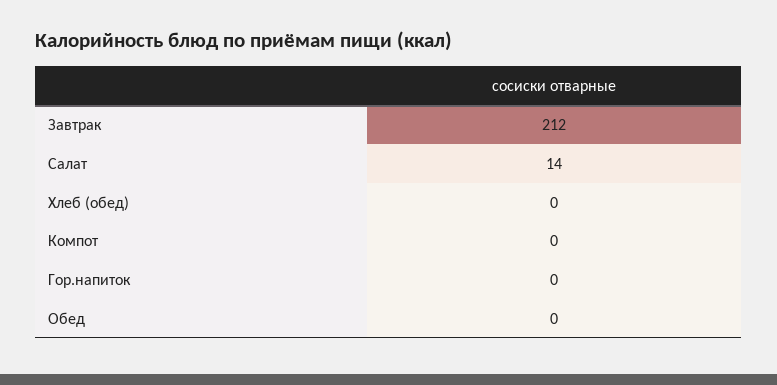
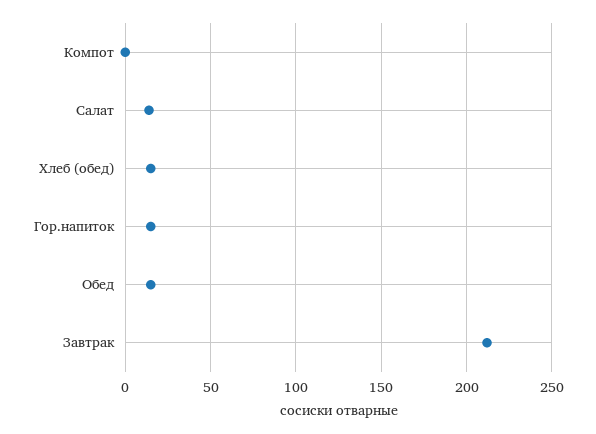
Хлеб (обед): 0 -> 15
Гор.напиток: 0 -> 15
Обед: 0 -> 15

